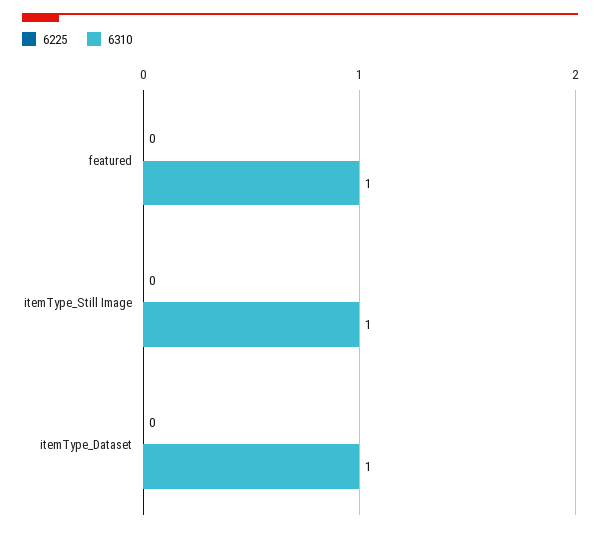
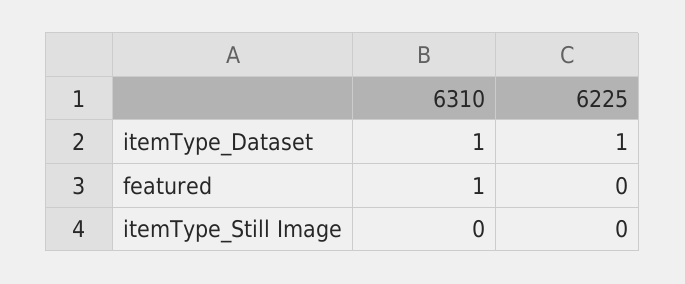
6310, itemType_Still Image: 1 -> 0
6225, itemType_Dataset: 0 -> 1

